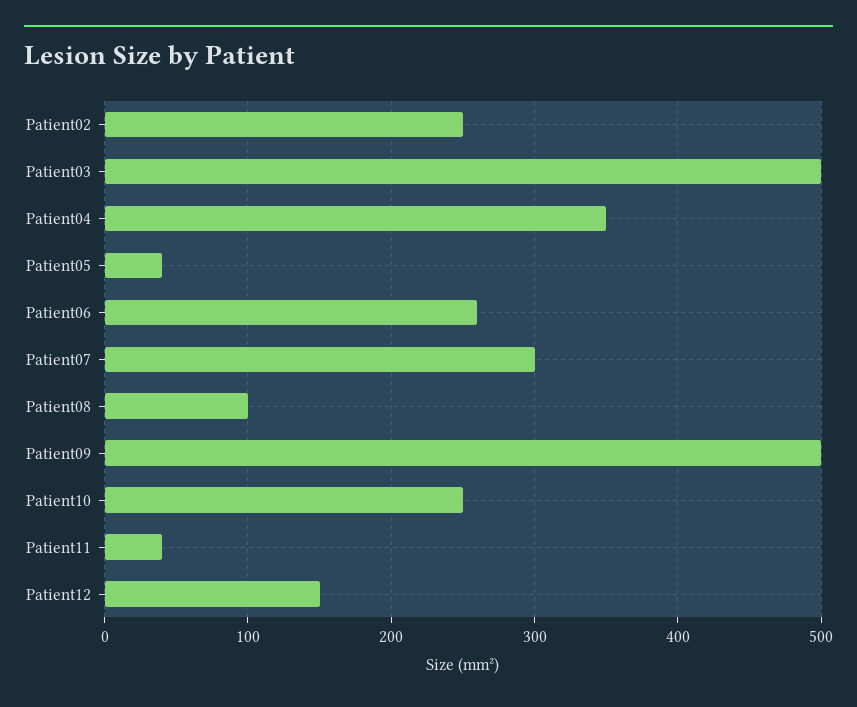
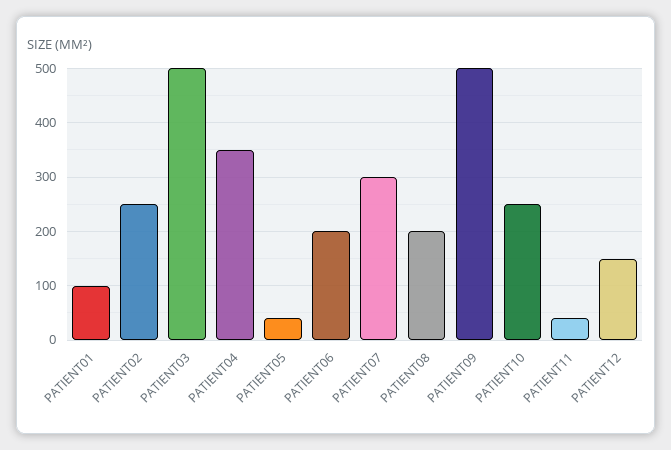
Patient06: 260 -> 200
Patient08: 100 -> 200
PATIENT01: none -> 100

